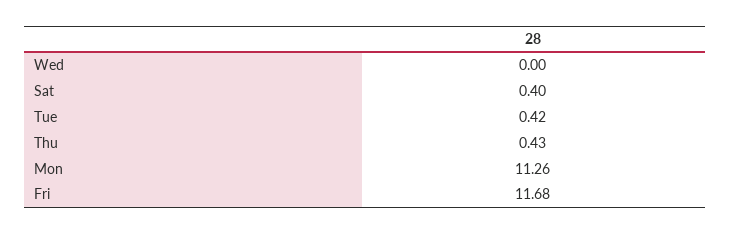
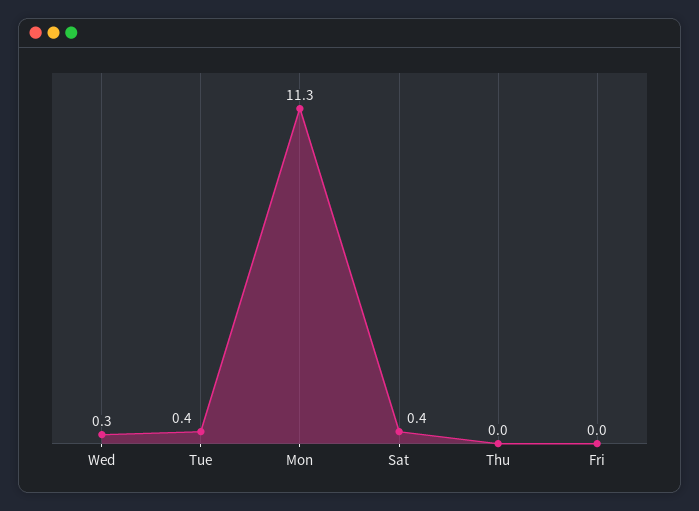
Wed: 0 -> 0.3
Thu: 0.43 -> 0
Fri: 11.68 -> 0

